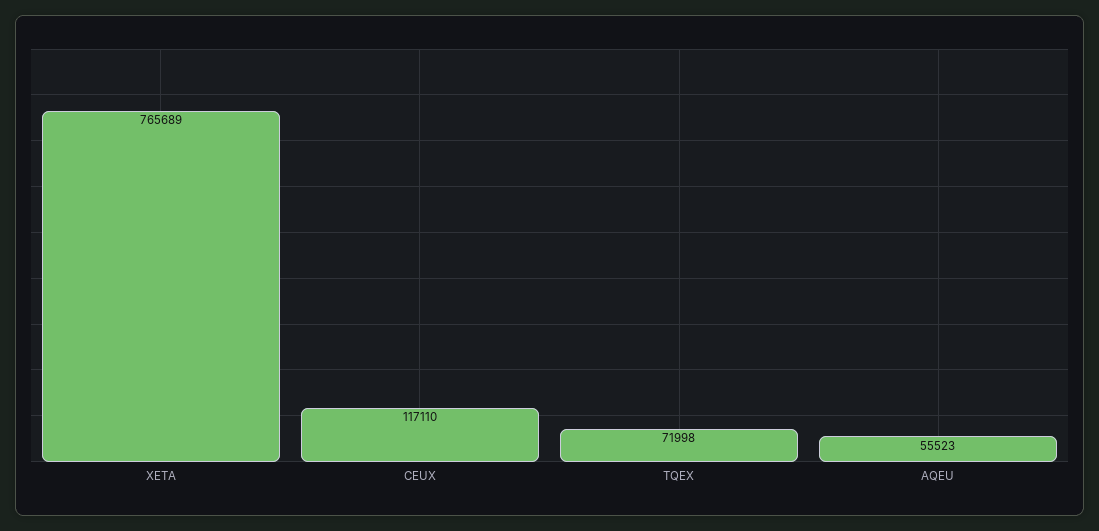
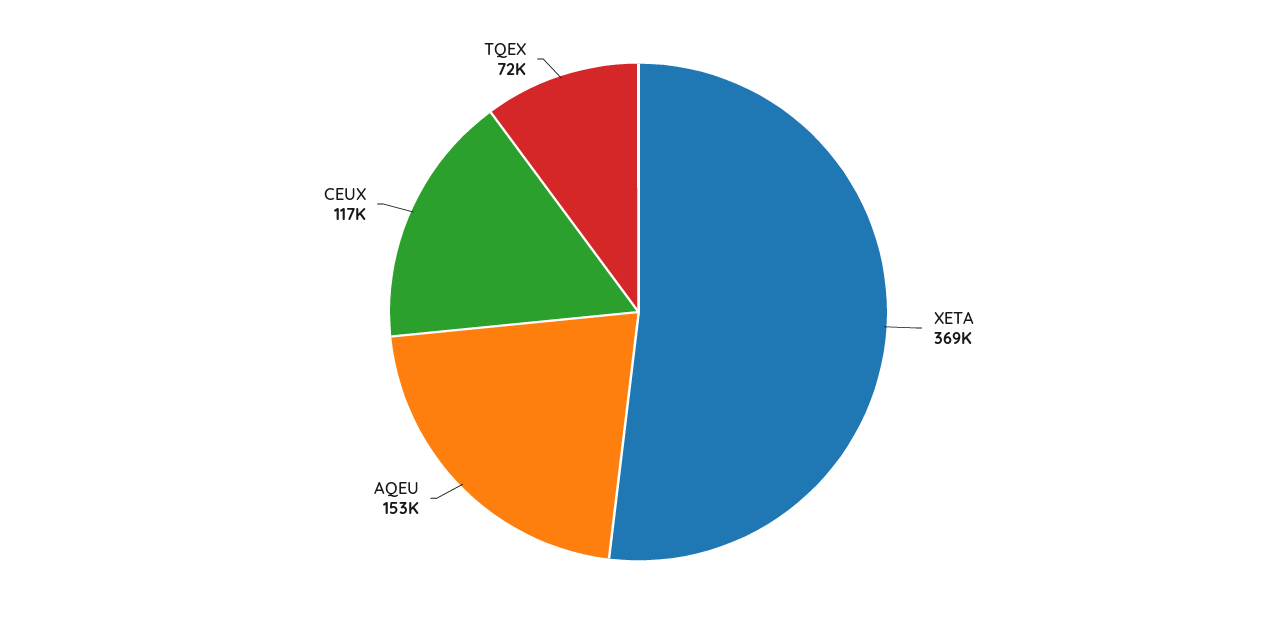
XETA: 765689 -> 369000
AQEU: 55523 -> 153000

